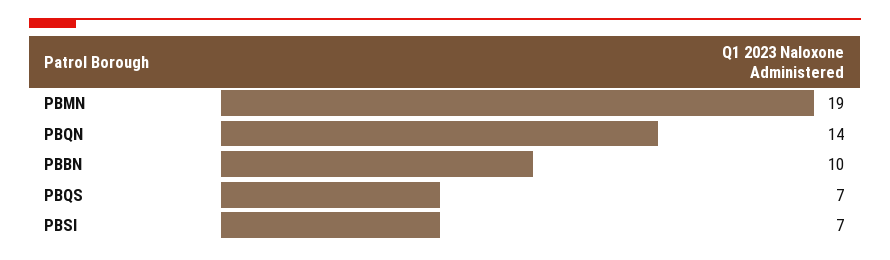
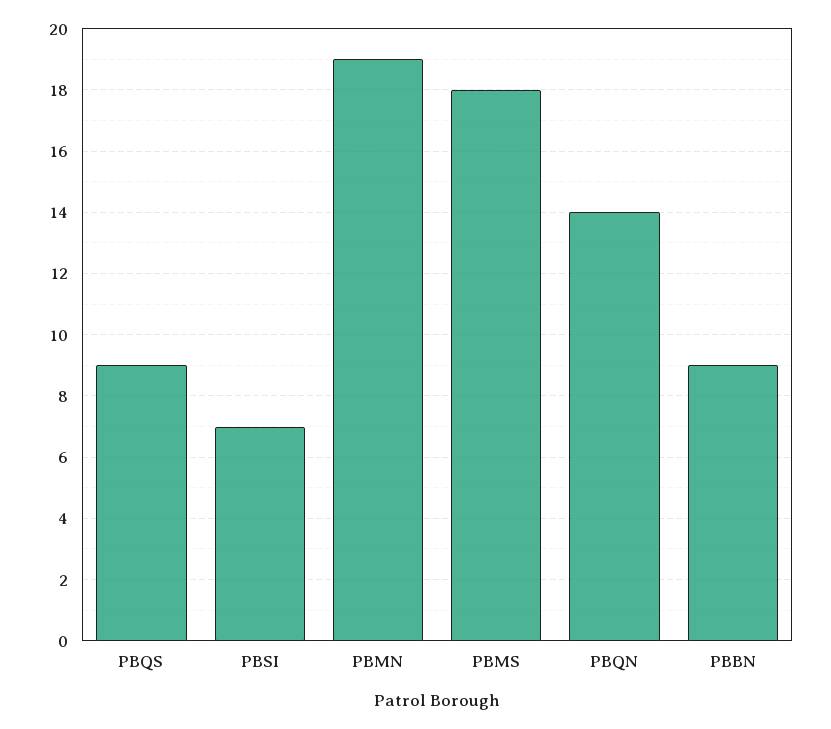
PBBN: 10 -> 9
PBQS: 7 -> 9
PBMS: none -> 18

